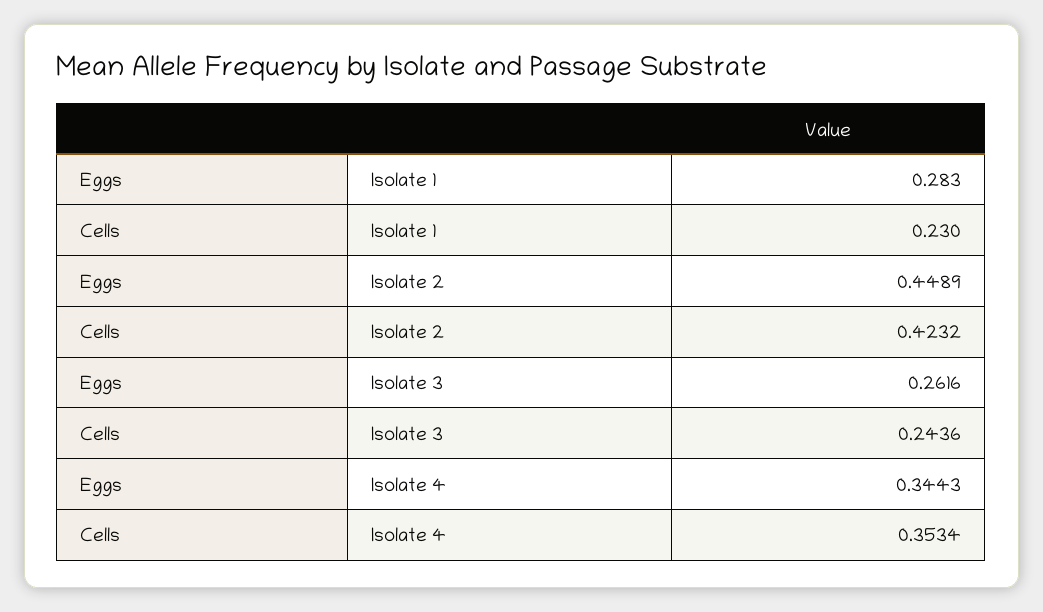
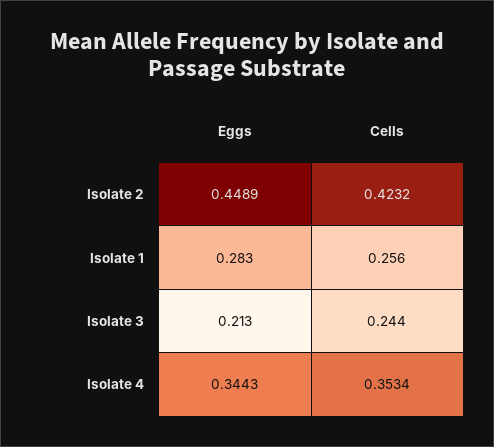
Cells, Isolate 1: 0.23 -> 0.256
Eggs, Isolate 3: 0.2616 -> 0.213

